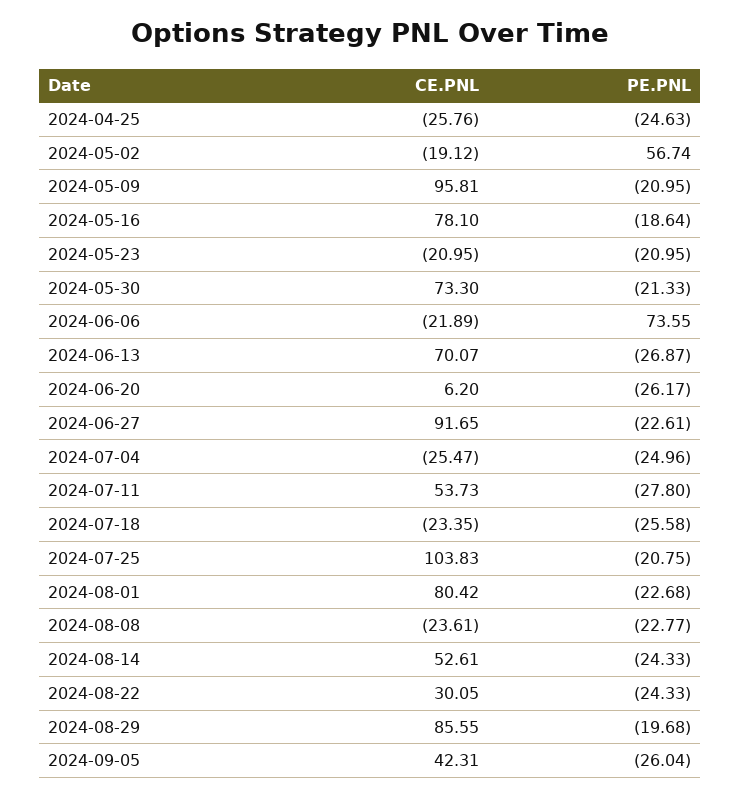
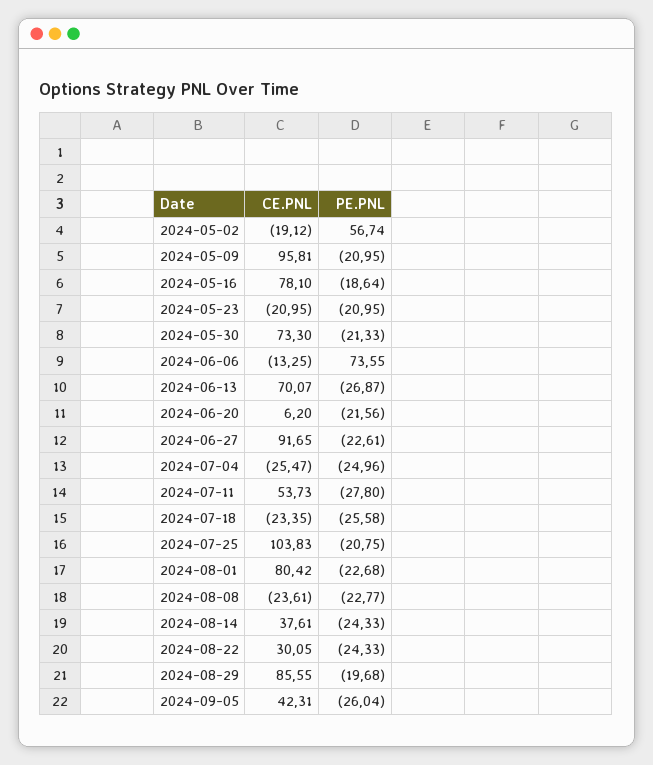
CE.PNL, 2024-04-25: -25.76 -> none
PE.PNL, 2024-04-25: -24.63 -> none
CE.PNL, 2024-06-06: -21.89 -> -13.25
PE.PNL, 2024-06-20: -26.17 -> -21.56
CE.PNL, 2024-08-14: 52.61 -> 37.61

